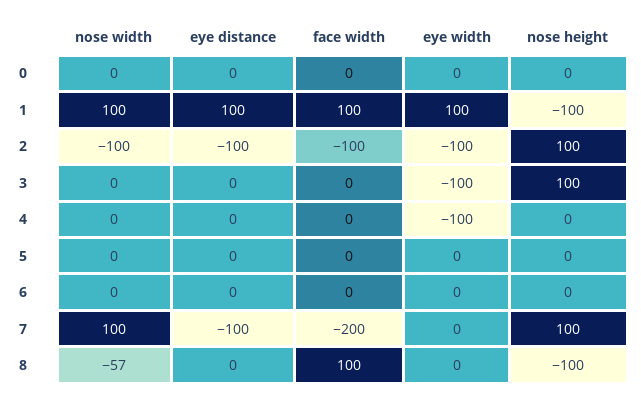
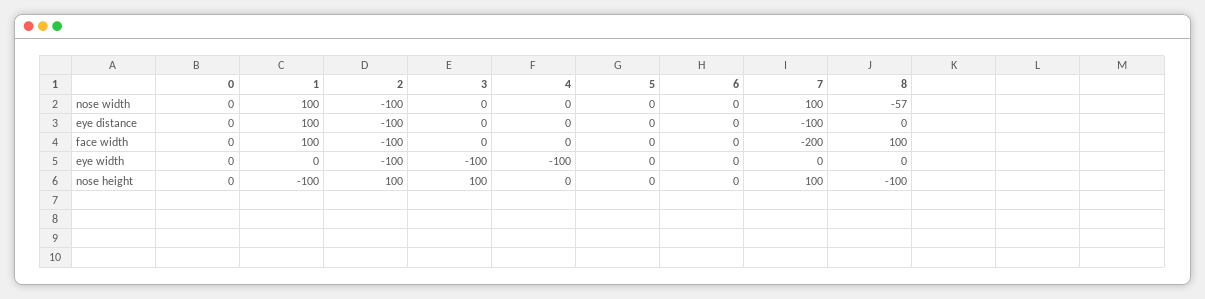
eye width, 1: 100 -> 0

